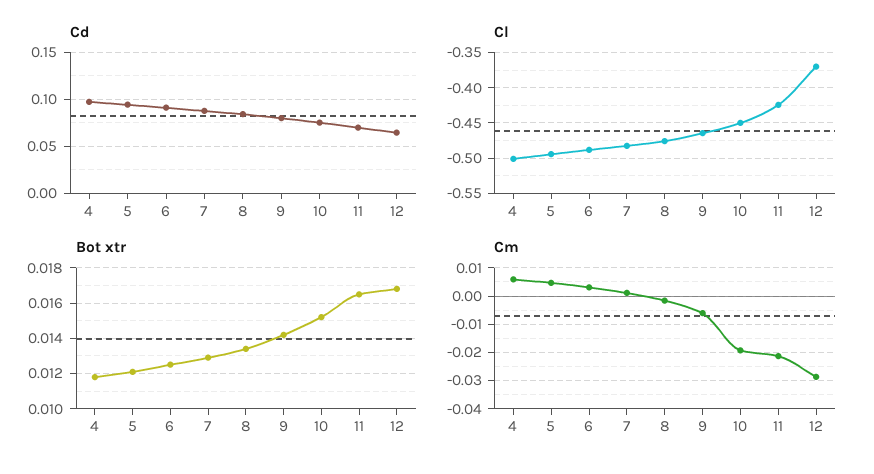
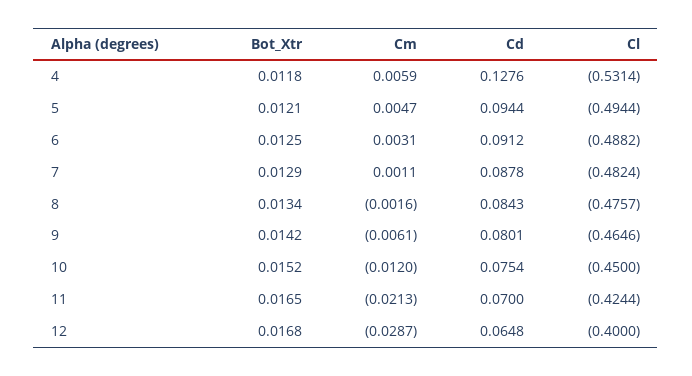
Cd, 4: 0.1 -> 0.1276
Cl, 4: -0.5 -> -0.5314
Cl, 12: -0.37 -> -0.4
Cm, 10: -0.02 -> -0.012

